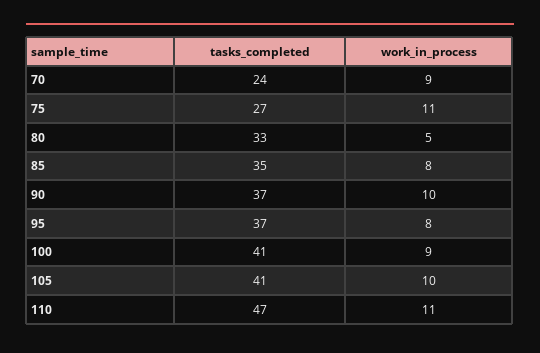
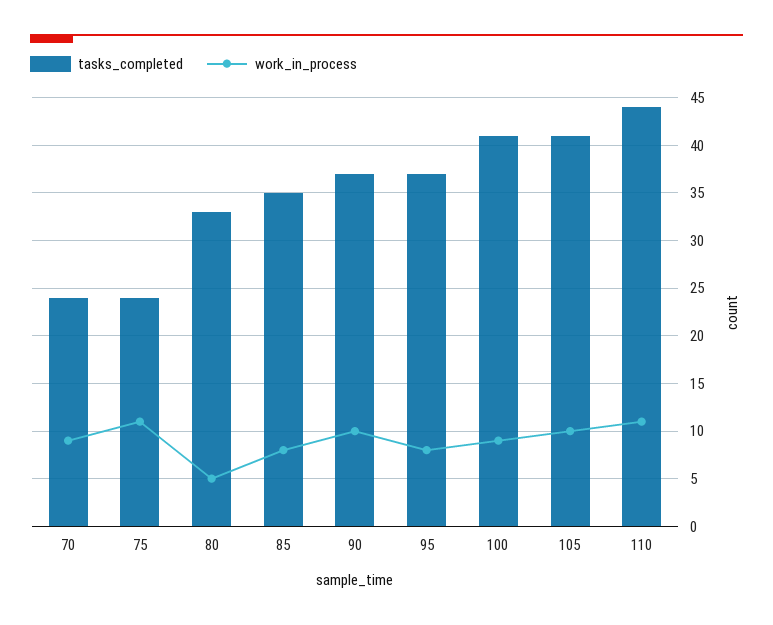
tasks_completed, 75: 27 -> 24
tasks_completed, 110: 47 -> 44

